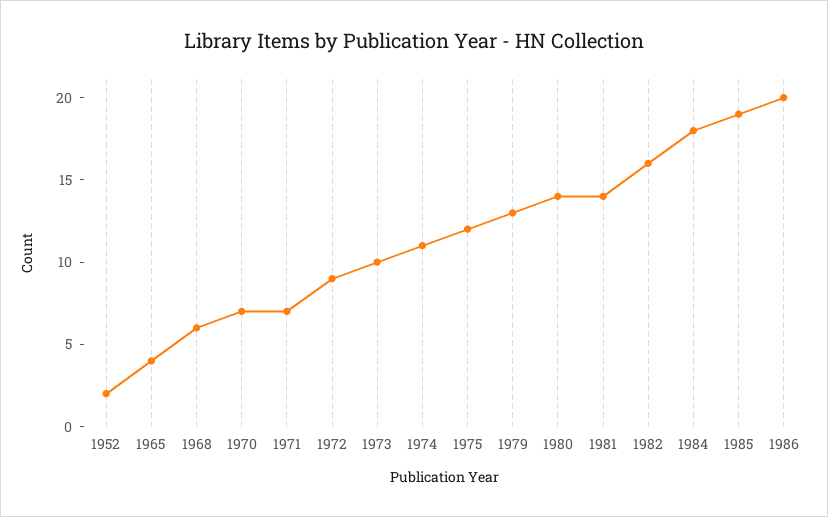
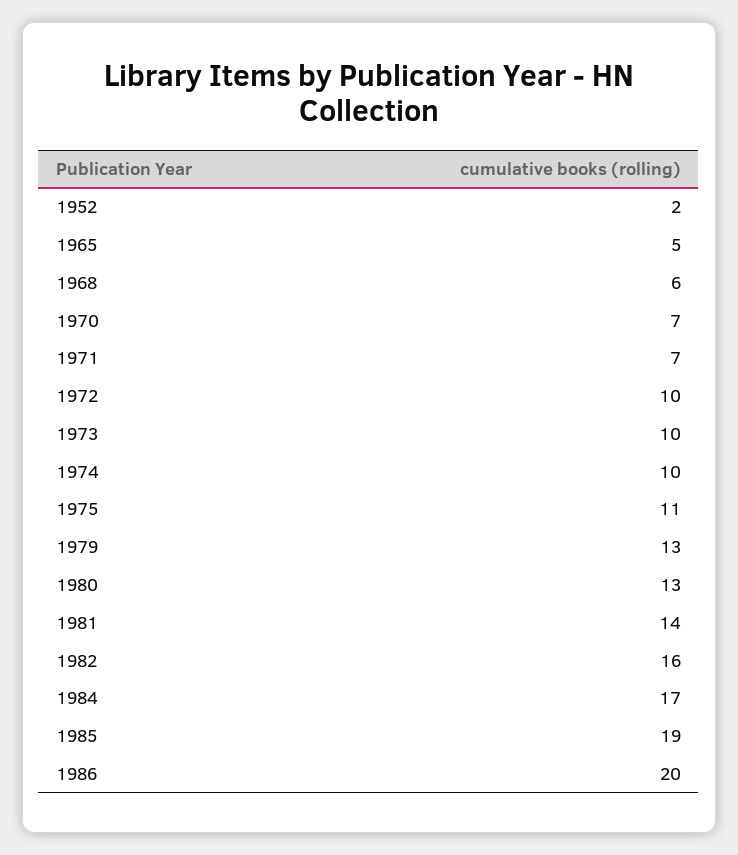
1965: 4 -> 5
1972: 9 -> 10
1974: 11 -> 10
1975: 12 -> 11
1980: 14 -> 13
1984: 18 -> 17

